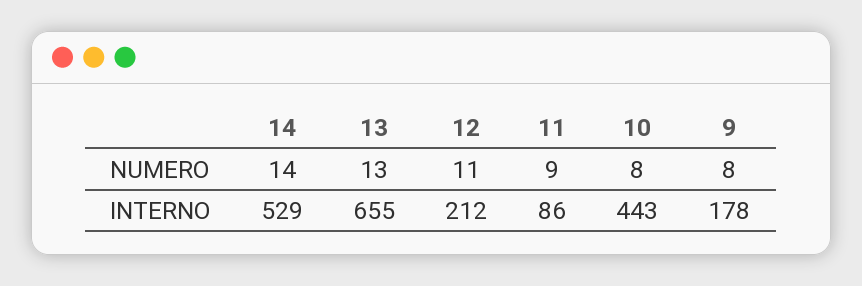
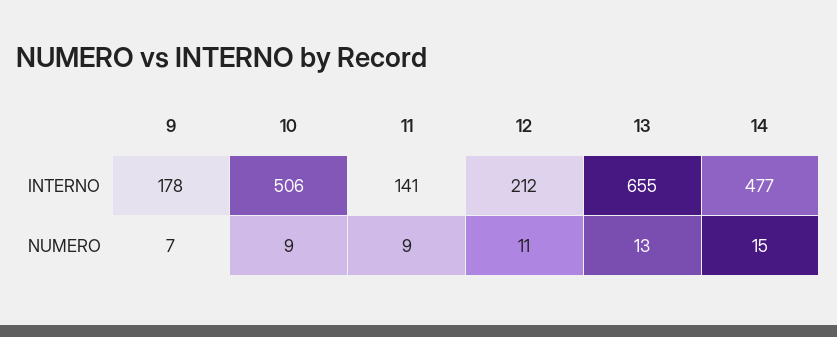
14, NUMERO: 14 -> 15
10, NUMERO: 8 -> 9
9, NUMERO: 8 -> 7
14, INTERNO: 529 -> 477
11, INTERNO: 86 -> 141
10, INTERNO: 443 -> 506

